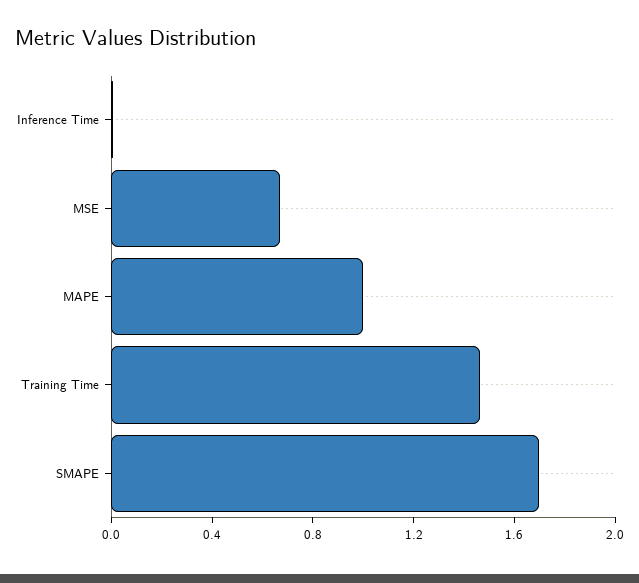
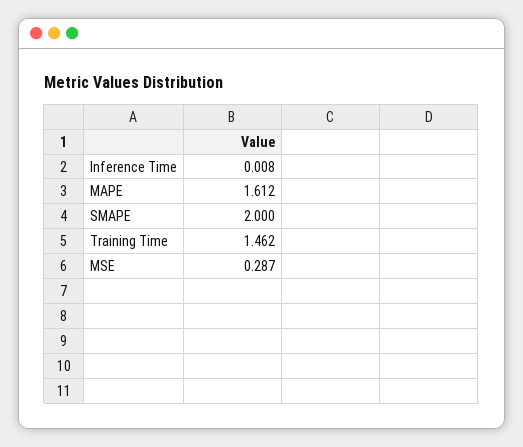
MSE: 0.7 -> 0.287
MAPE: 1 -> 1.612
SMAPE: 1.7 -> 2

